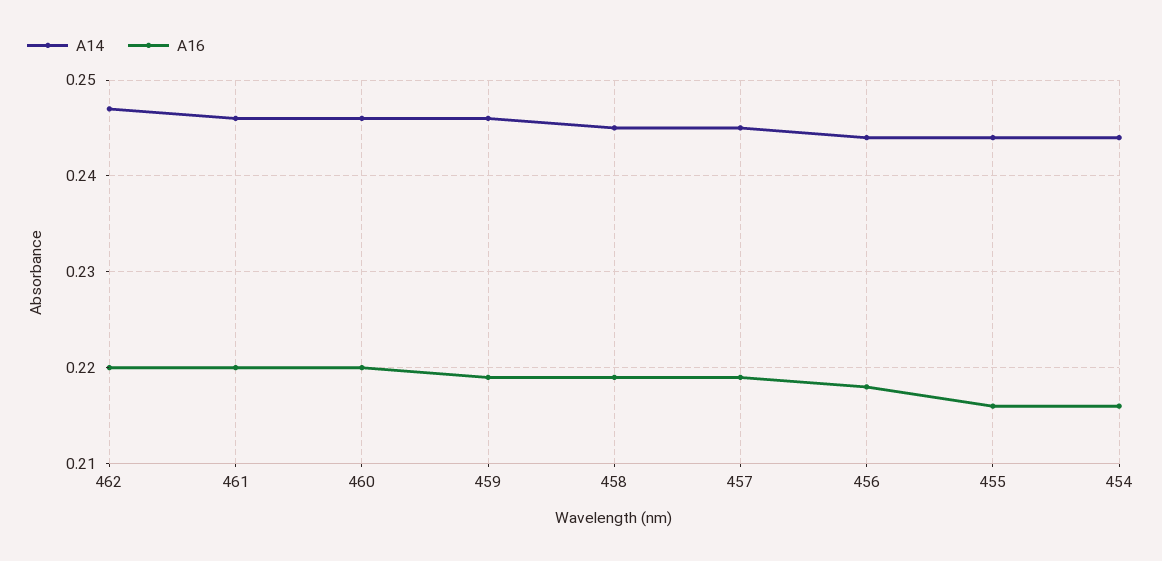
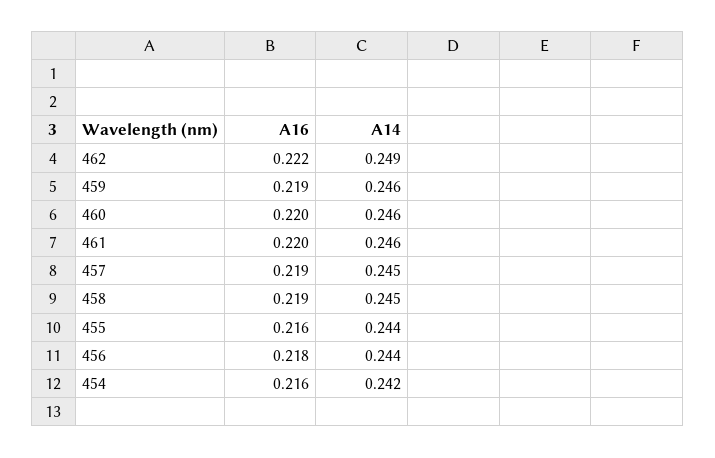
A14, 462: 0.247 -> 0.249
A16, 462: 0.22 -> 0.222
A14, 454: 0.244 -> 0.242

